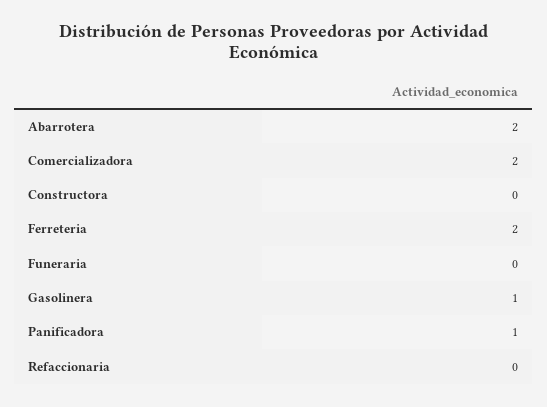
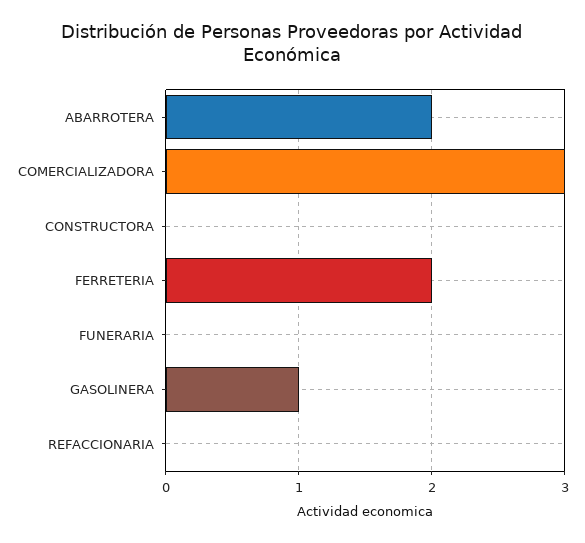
Comercializadora: 2 -> 3
Panificadora: 1 -> none

